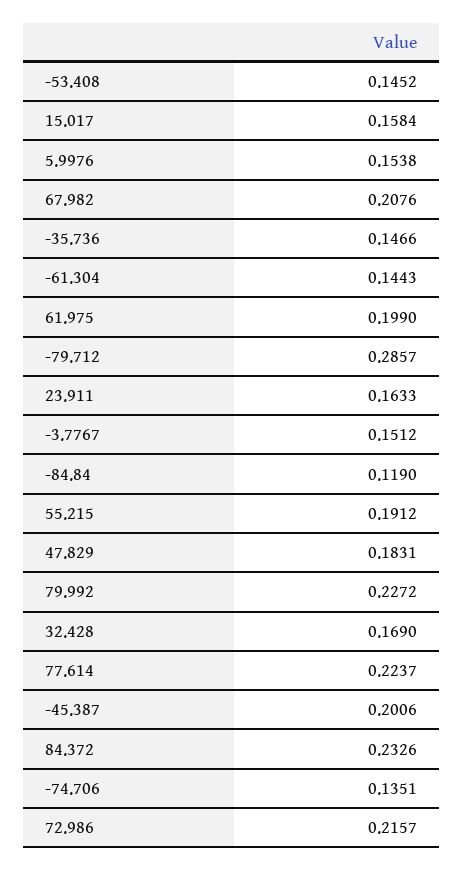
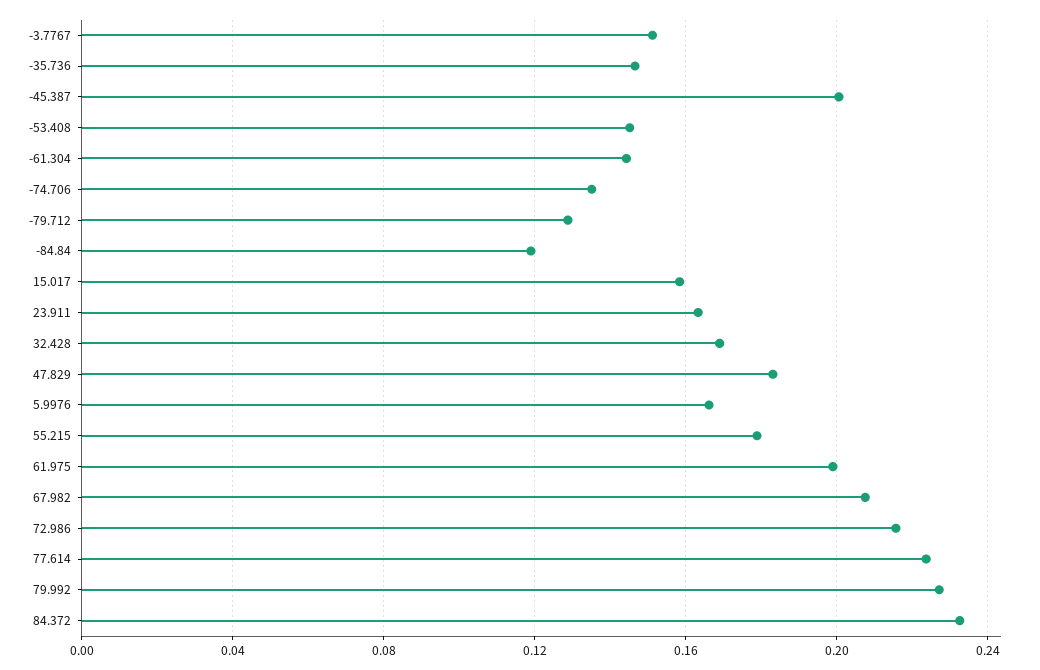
5.9976: 0.1538 -> 0.165
-79.712: 0.2857 -> 0.13
55.215: 0.1912 -> 0.18

